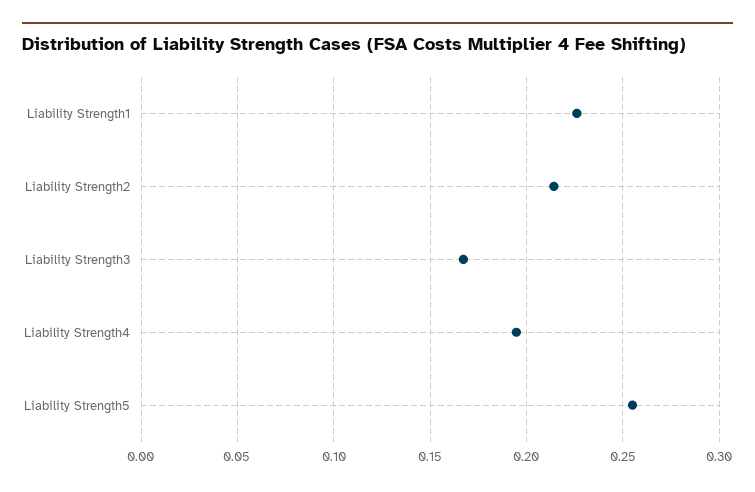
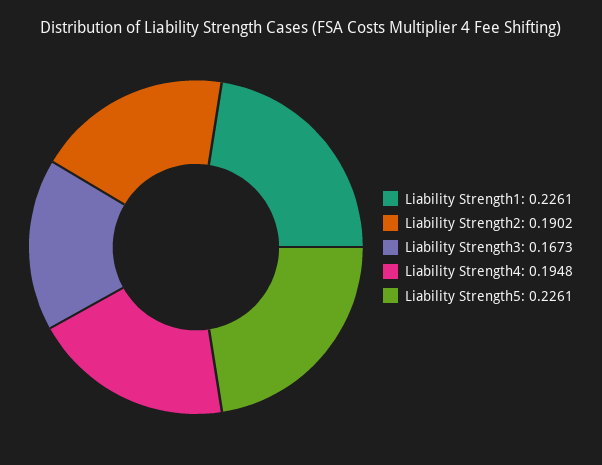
Liability Strength2: 0.215 -> 0.1902
Liability Strength5: 0.255 -> 0.2261

